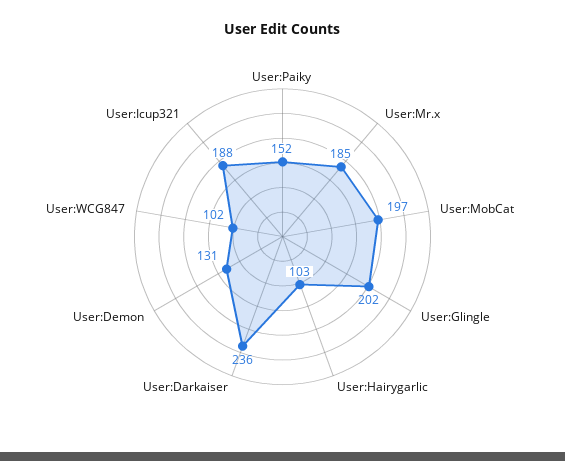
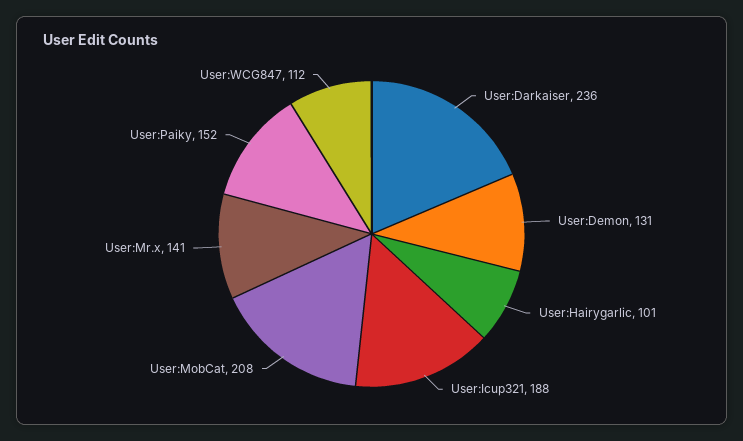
User:Mr.x: 185 -> 141
User:MobCat: 197 -> 208
User:Glingle: 202 -> none
User:Hairygarlic: 103 -> 101
User:WCG847: 102 -> 112

